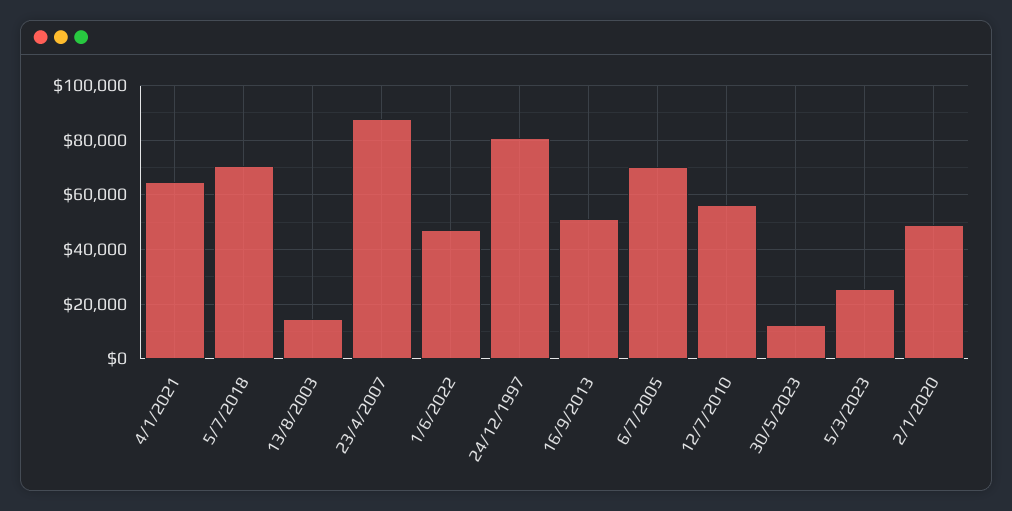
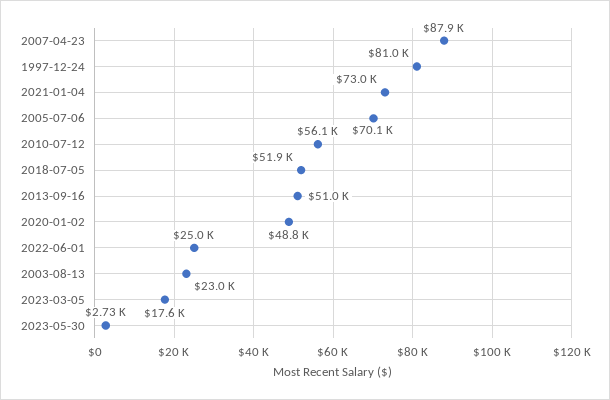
4/1/2021: 65000 -> 73000
5/7/2018: 70000 -> 51900
13/8/2003: 15000 -> 23000
1/6/2022: 47500 -> 25000
30/5/2023: 12500 -> 2730
5/3/2023: 25000 -> 17600

